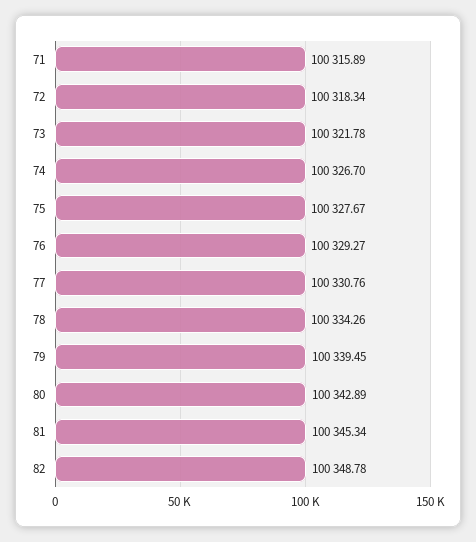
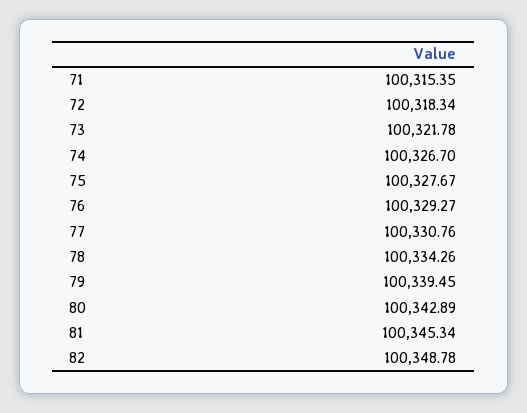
71: 100315.89 -> 100315.35

